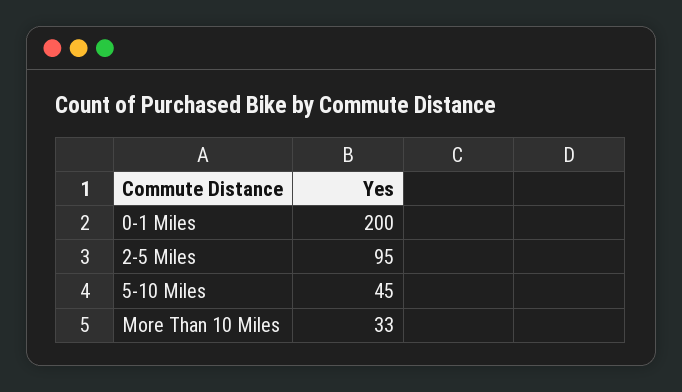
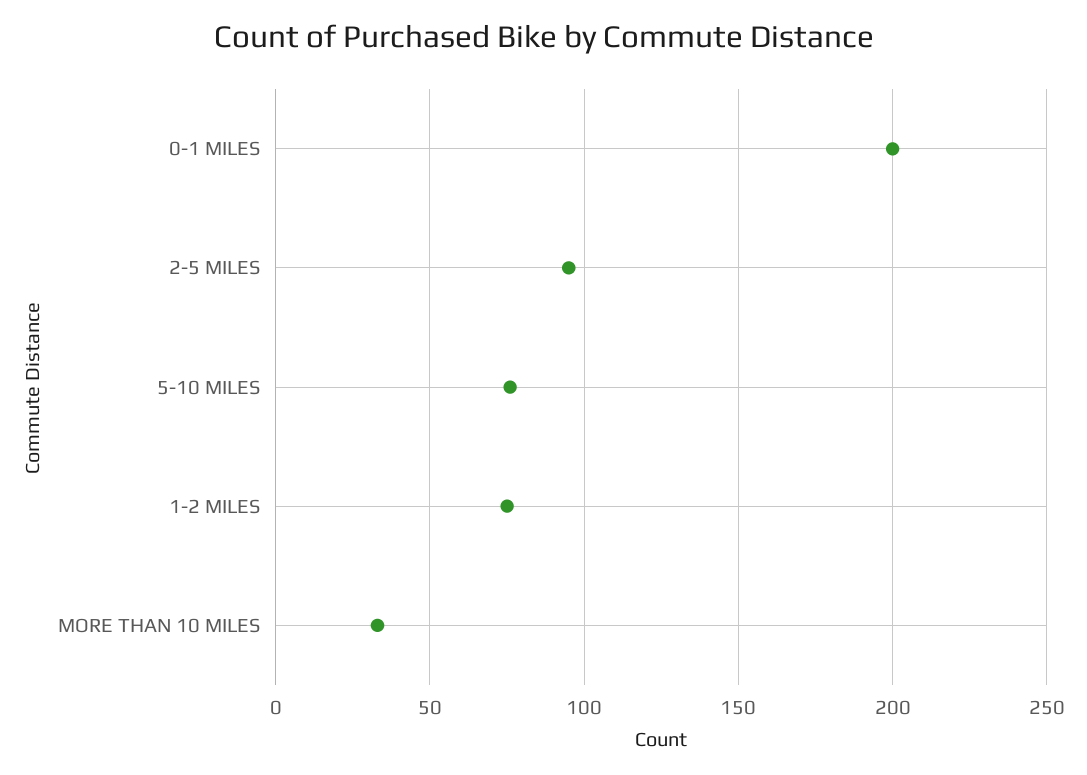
5-10 Miles: 45 -> 75
1-2 MILES: none -> 75

